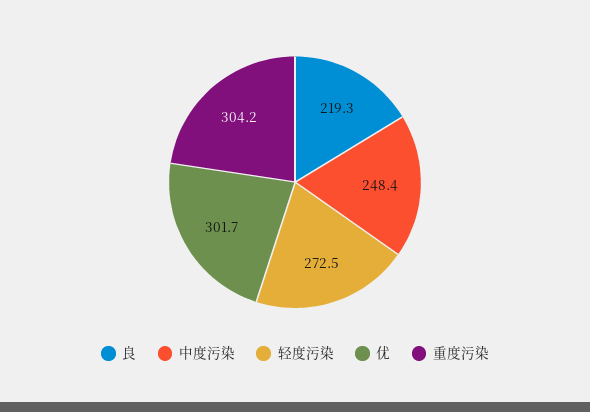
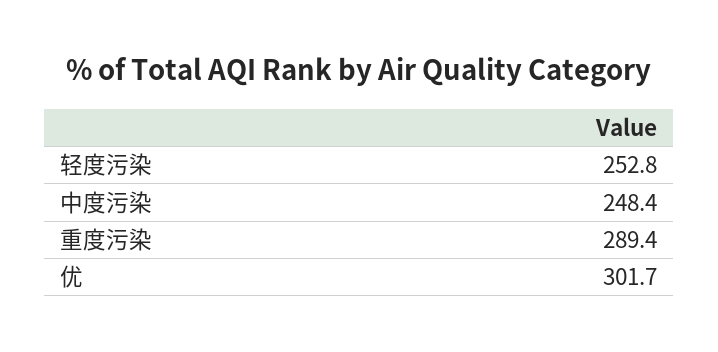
良: 219.3 -> none
轻度污染: 272.5 -> 252.8
重度污染: 304.2 -> 289.4

